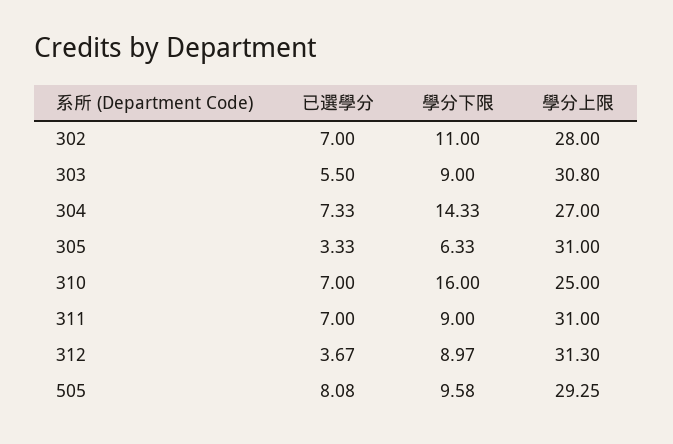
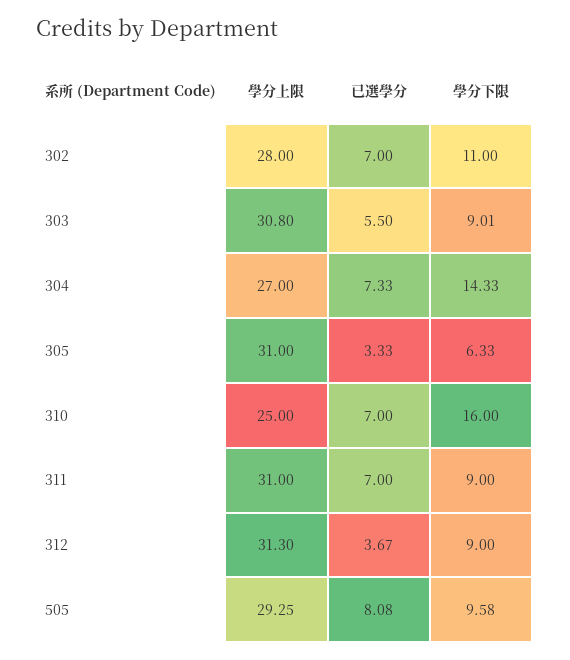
學分下限, 303: 9 -> 9.01
學分下限, 312: 8.97 -> 9

